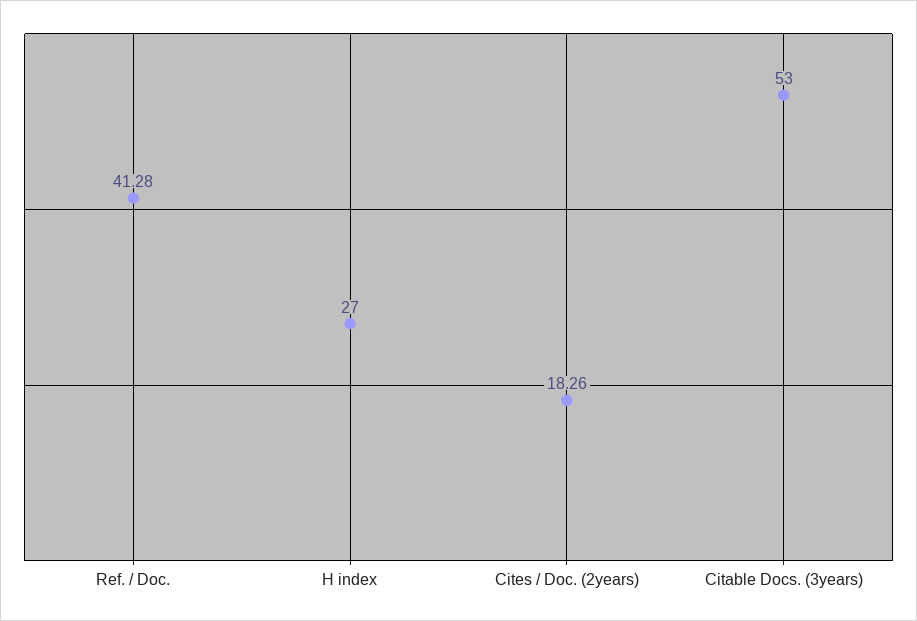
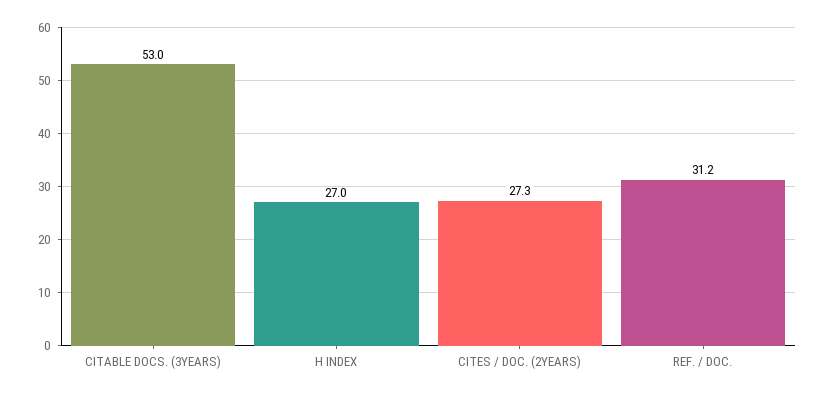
Ref. / Doc.: 41.28 -> 31.2
Cites / Doc. (2years): 18.26 -> 27.3

